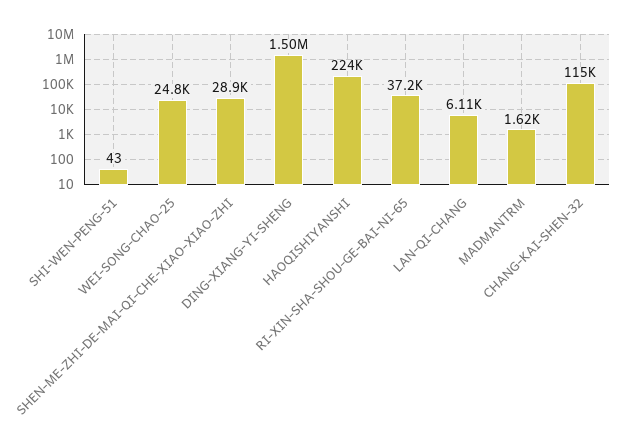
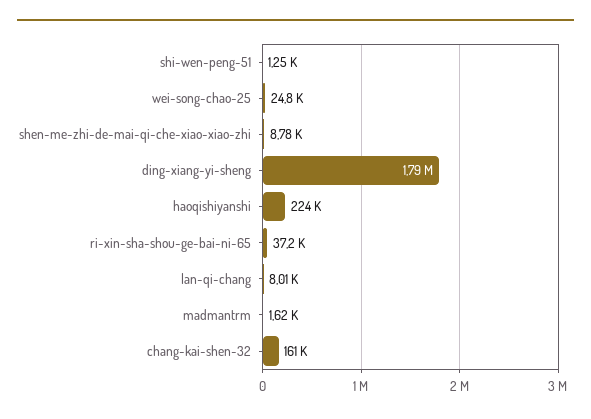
SHI-WEN-PENG-51: 43 -> 1250
SHEN-ME-ZHI-DE-MAI-QI-CHE-XIAO-XIAO-ZHI: 28900 -> 8780
DING-XIANG-YI-SHENG: 1500000 -> 1790000
LAN-QI-CHANG: 6110 -> 8010
CHANG-KAI-SHEN-32: 115000 -> 161000

